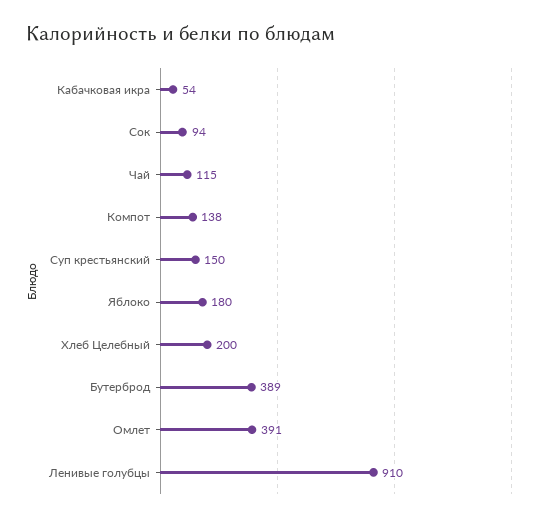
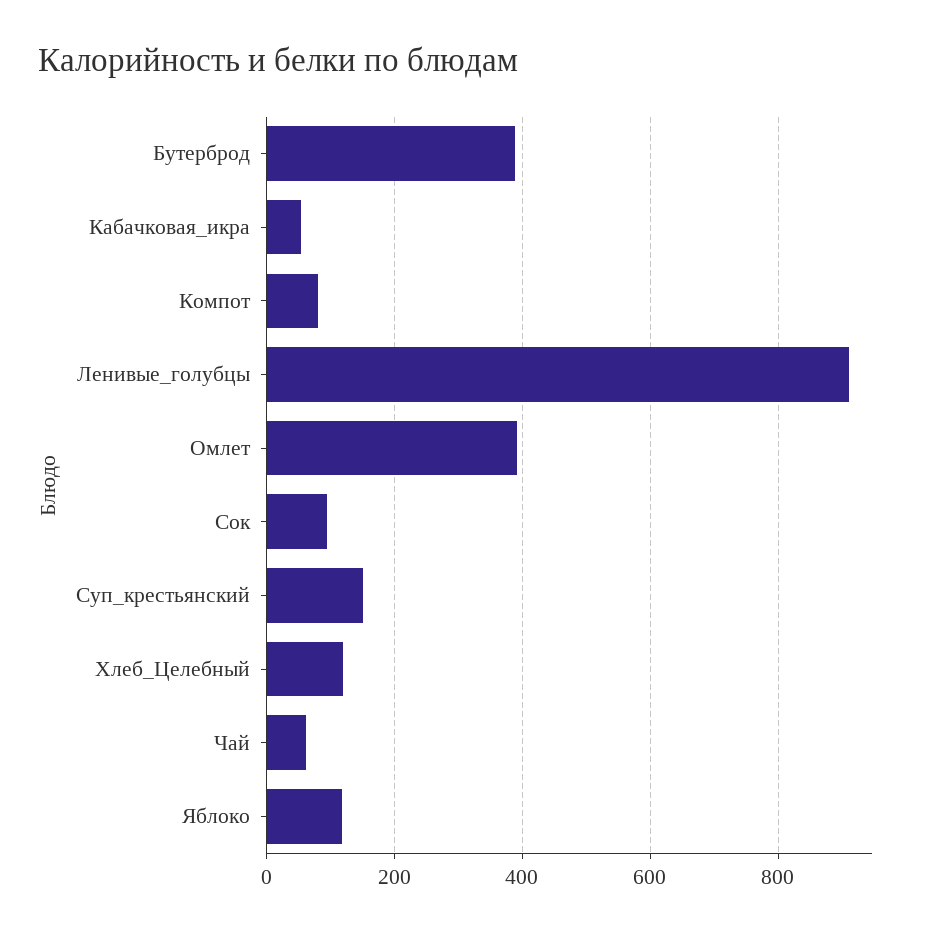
Чай: 115 -> 60
Компот: 138 -> 80
Яблоко: 180 -> 120
Хлеб Целебный: 200 -> 120

